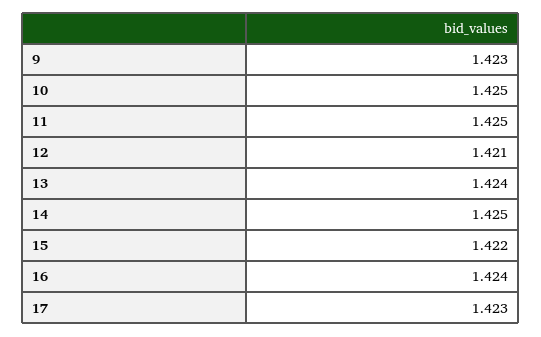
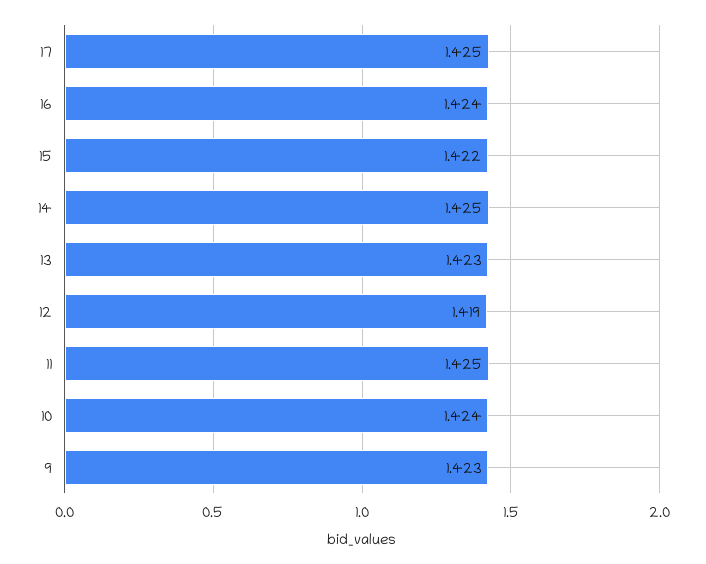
10: 1.425 -> 1.424
12: 1.421 -> 1.419
13: 1.424 -> 1.423
17: 1.423 -> 1.425

